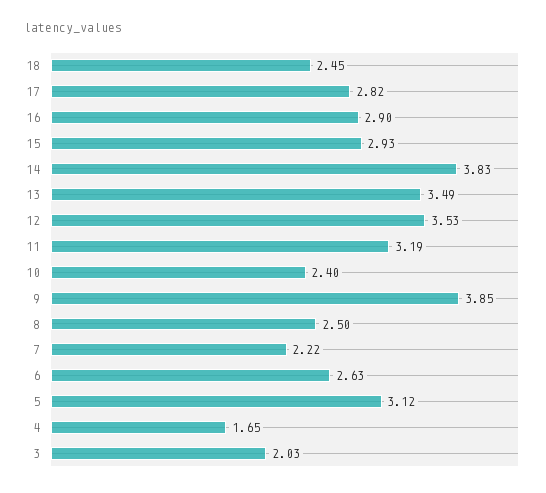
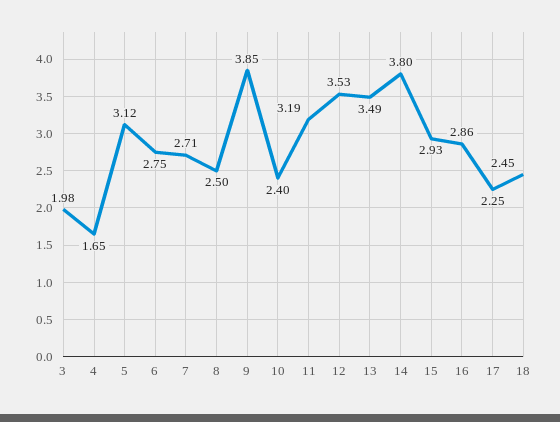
17: 2.82 -> 2.25
16: 2.9 -> 2.86
14: 3.83 -> 3.8
7: 2.22 -> 2.71
6: 2.63 -> 2.75
3: 2.03 -> 1.98

